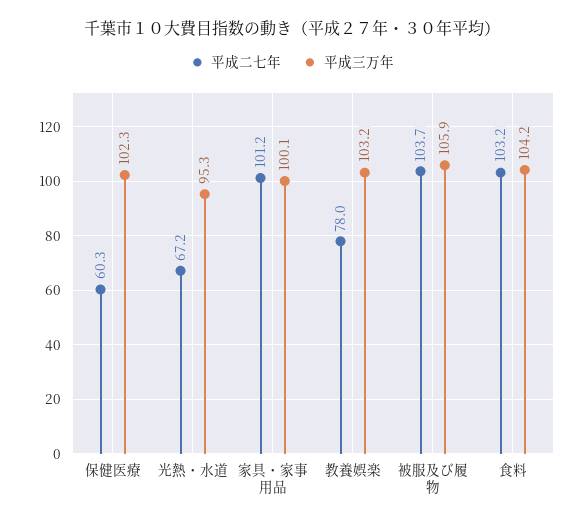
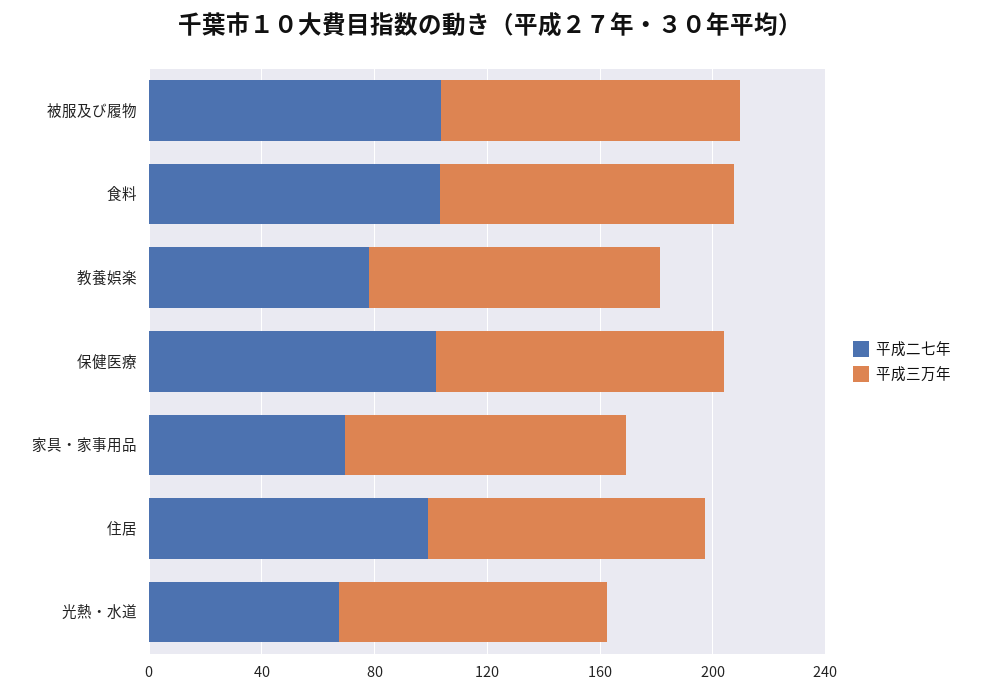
平成二七年, 保健医療: 60.3 -> 100
平成二七年, 家具・家事用品: 101.2 -> 70
平成二七年, 住居: none -> 100
平成三万年, 住居: none -> 100

